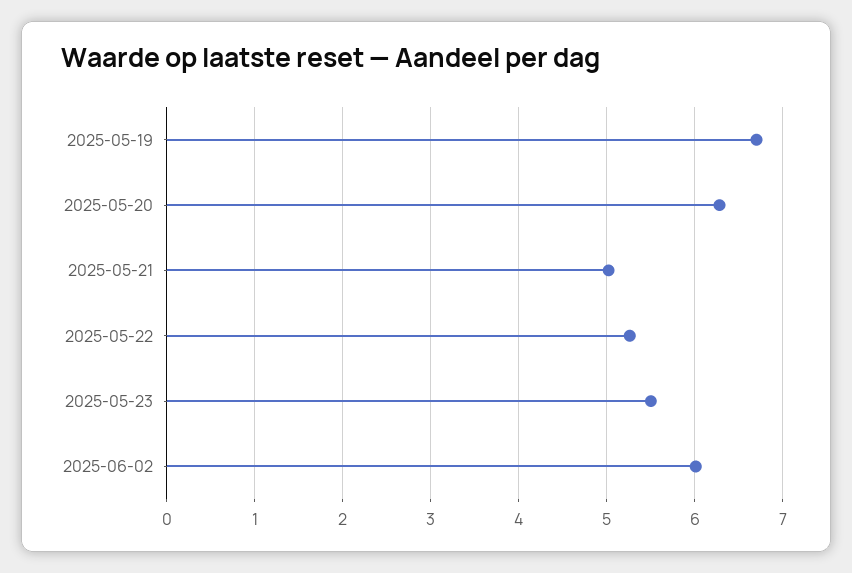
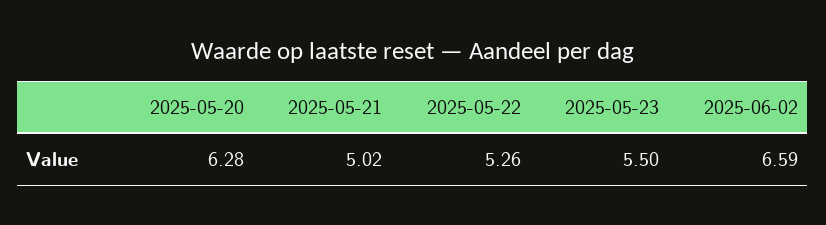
2025-05-19: 6.7 -> none
2025-06-02: 6 -> 6.59

